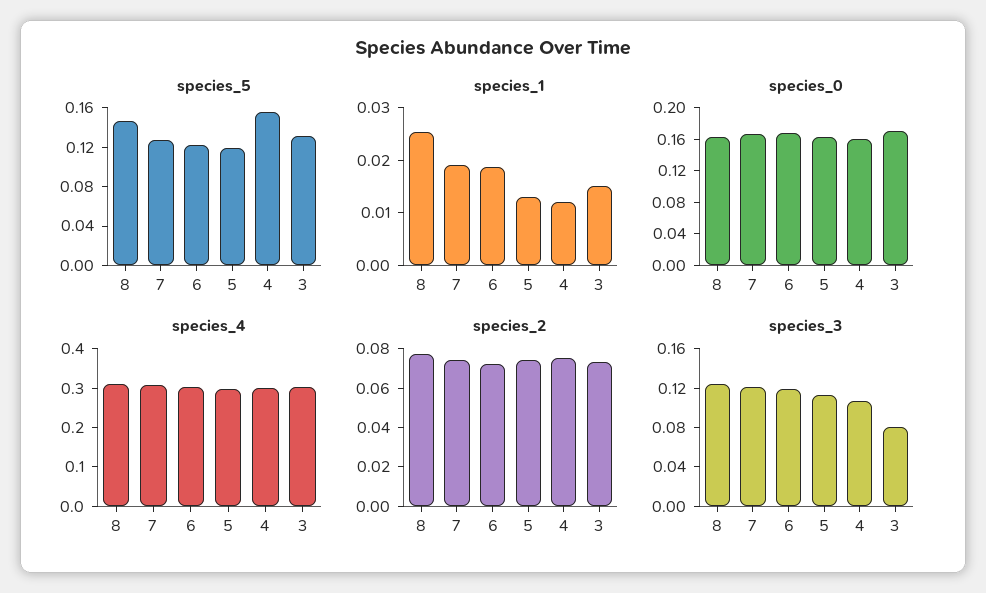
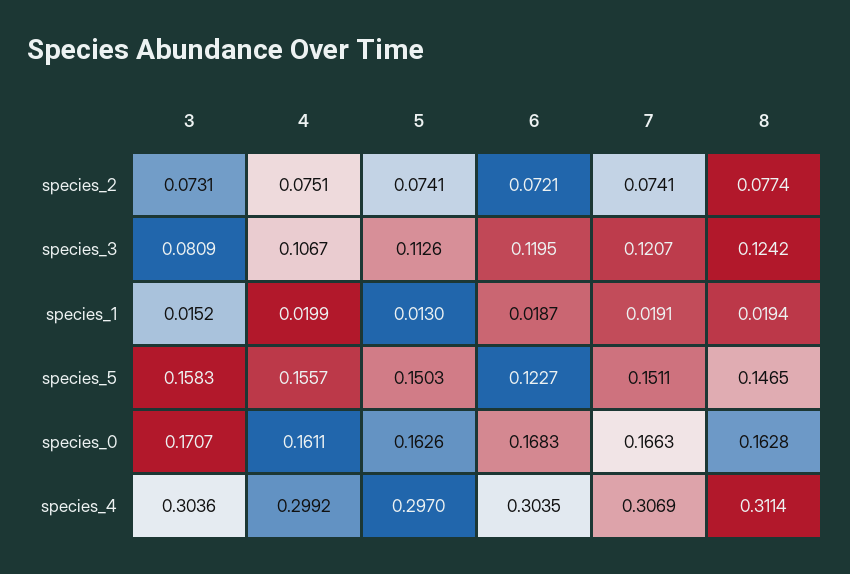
species_5, 7: 0.13 -> 0.1511
species_5, 5: 0.12 -> 0.1503
species_5, 3: 0.13 -> 0.1583
species_1, 8: 0.026 -> 0.0194
species_1, 4: 0.012 -> 0.0199

